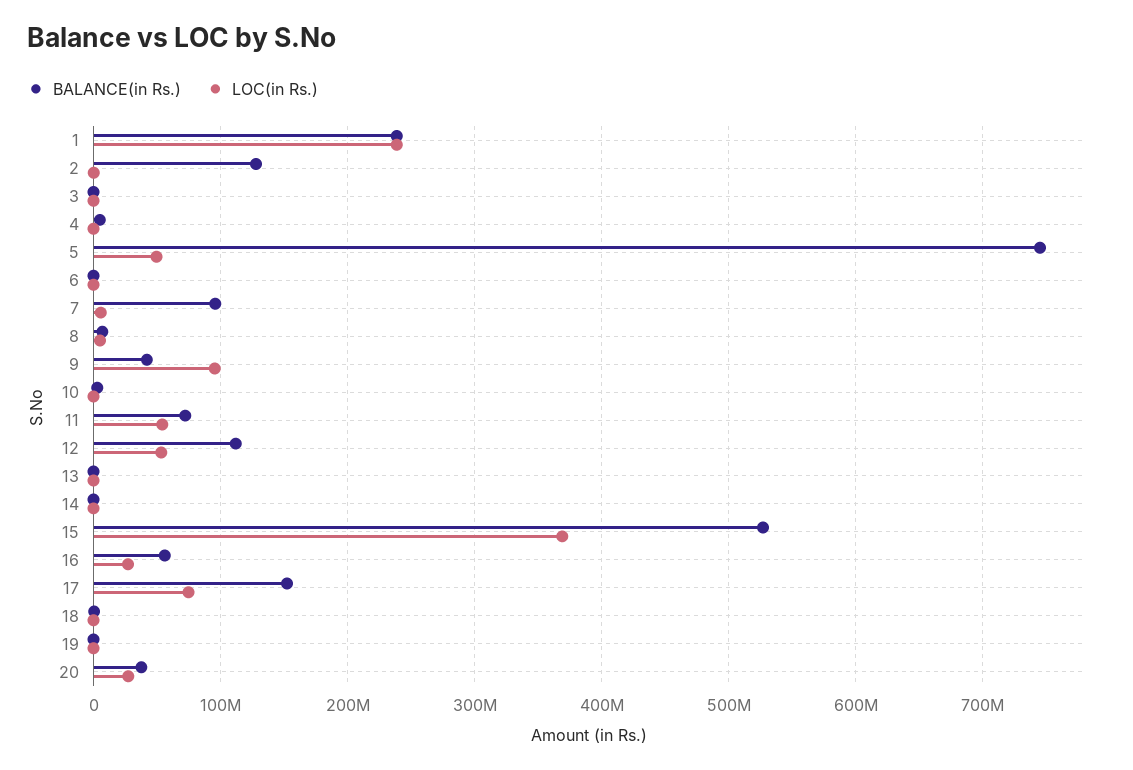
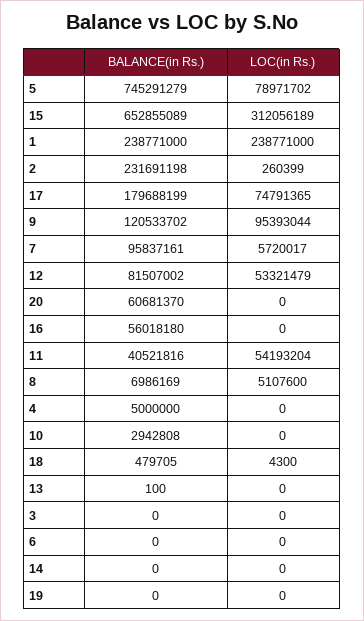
BALANCE(in Rs.), 2: 130000000 -> 231691198
LOC(in Rs.), 5: 50000000 -> 78971702
BALANCE(in Rs.), 9: 40000000 -> 120533702
BALANCE(in Rs.), 11: 70000000 -> 40521816
BALANCE(in Rs.), 12: 110000000 -> 81507002
BALANCE(in Rs.), 15: 530000000 -> 652855089
LOC(in Rs.), 15: 370000000 -> 312056189
LOC(in Rs.), 16: 30000000 -> 0
BALANCE(in Rs.), 17: 150000000 -> 179688199
BALANCE(in Rs.), 20: 40000000 -> 60681370
LOC(in Rs.), 20: 30000000 -> 0

